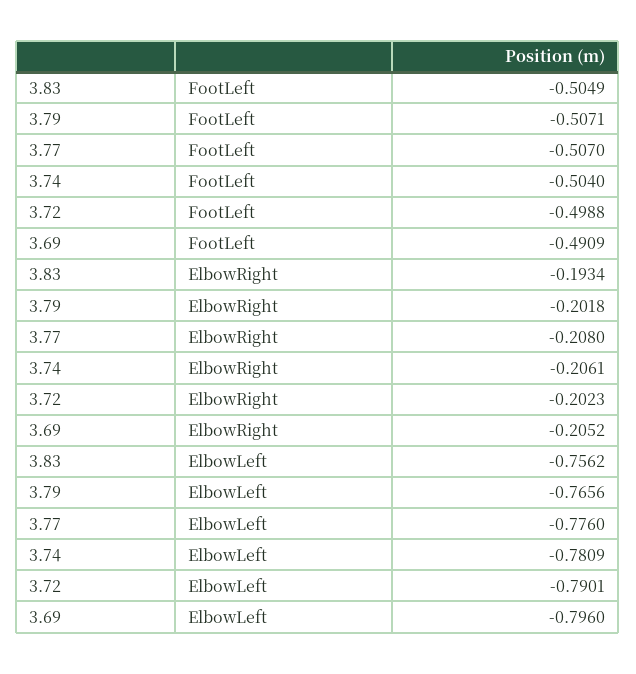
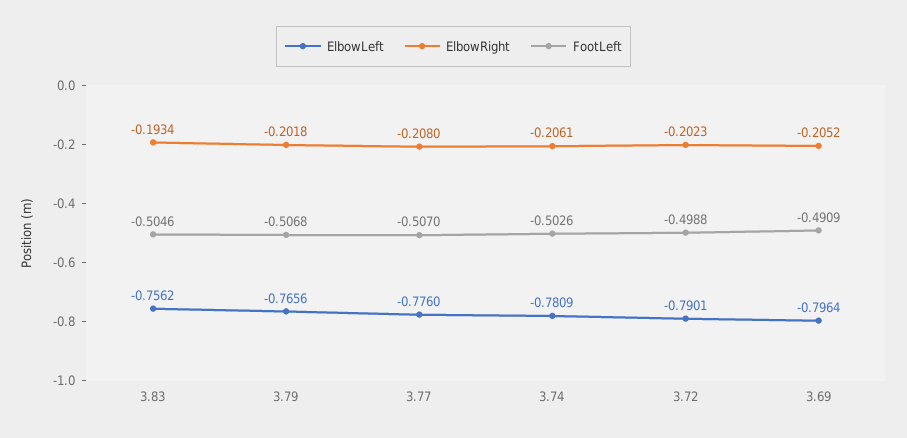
FootLeft, 3.83: -0.5049 -> -0.5046
FootLeft, 3.79: -0.5071 -> -0.5068
FootLeft, 3.74: -0.504 -> -0.5026
ElbowLeft, 3.69: -0.796 -> -0.7964

